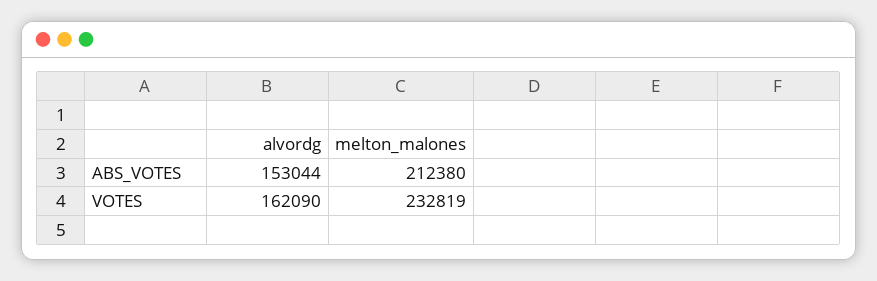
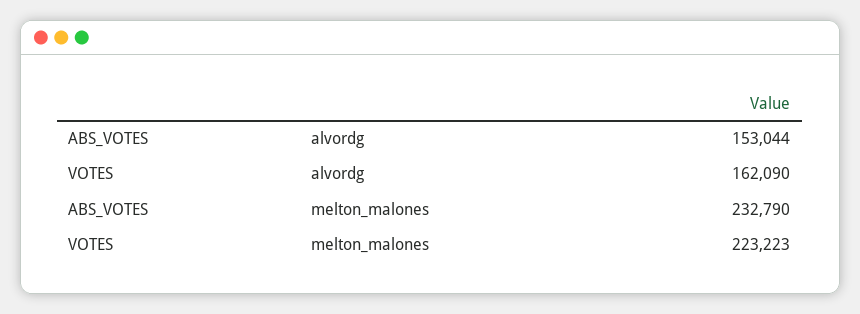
melton_malones, ABS_VOTES: 212380 -> 232790
melton_malones, VOTES: 232819 -> 223223

